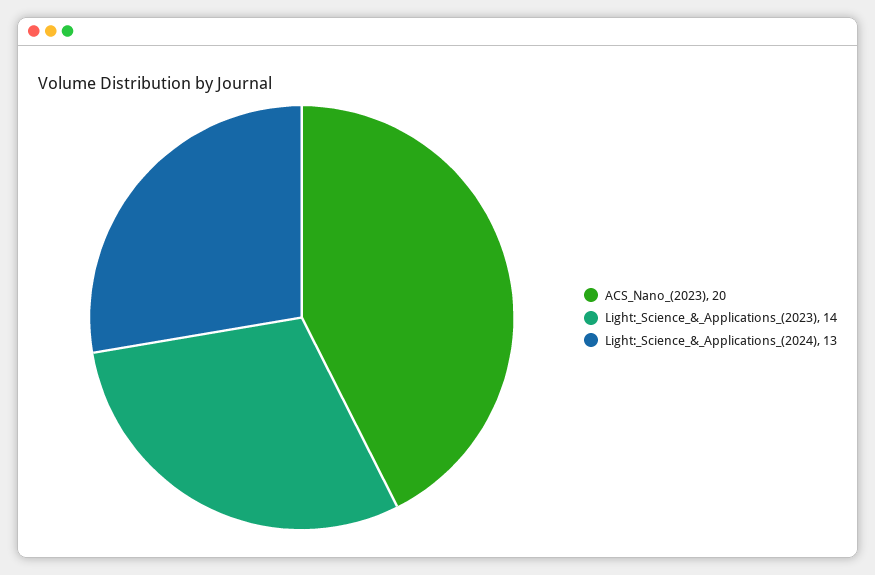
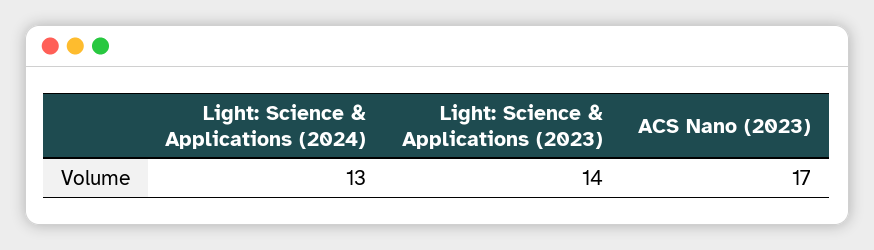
ACS_Nano_(2023): 20 -> 17

